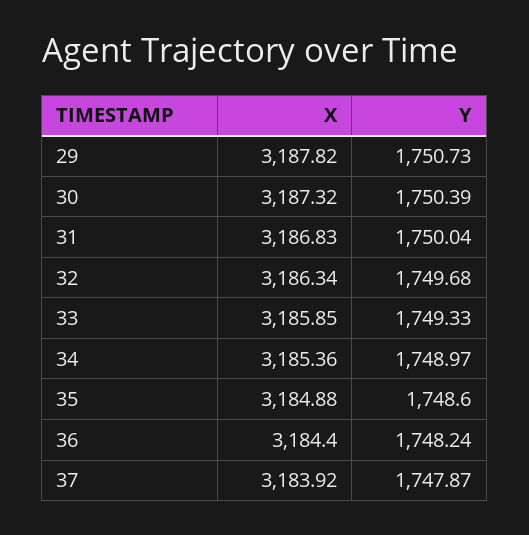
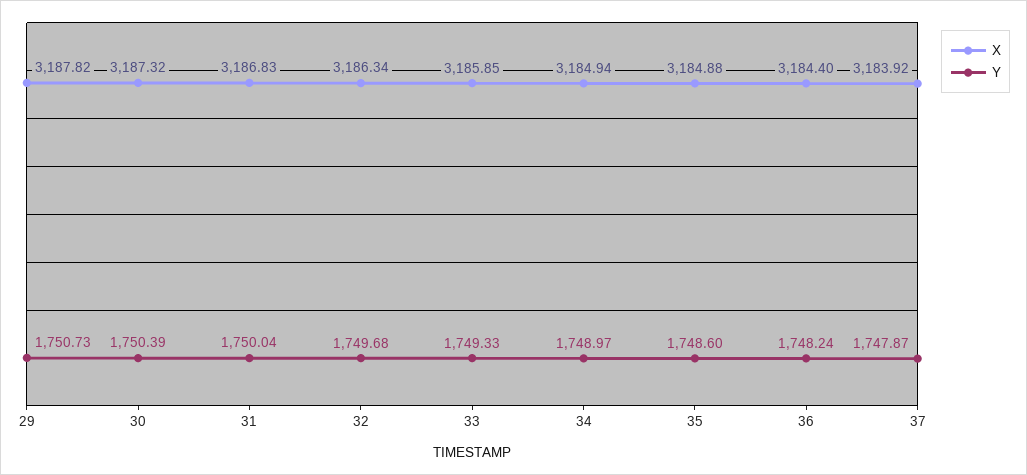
X, 34: 3185.36 -> 3184.94

